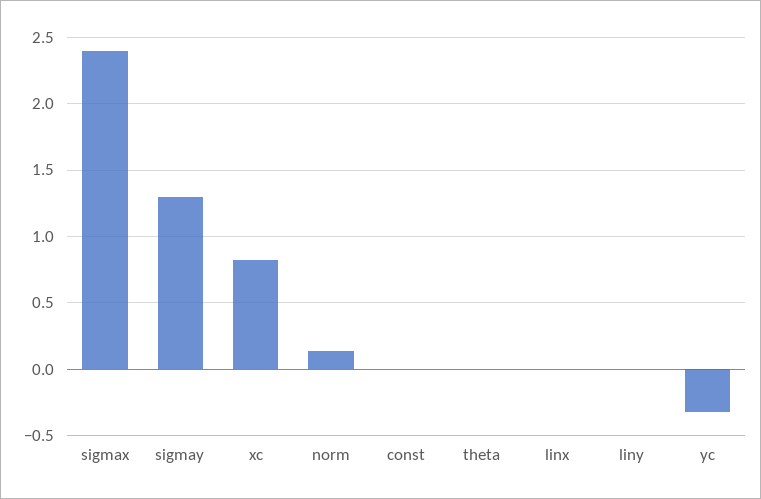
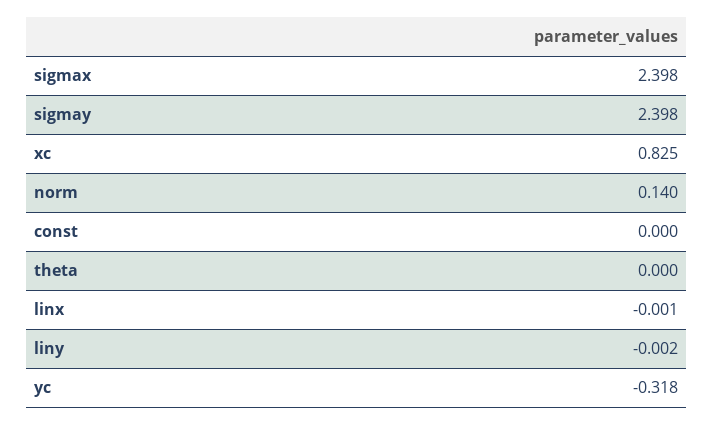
sigmay: 1.3 -> 2.398

